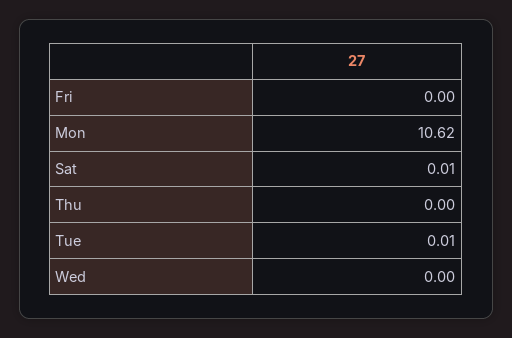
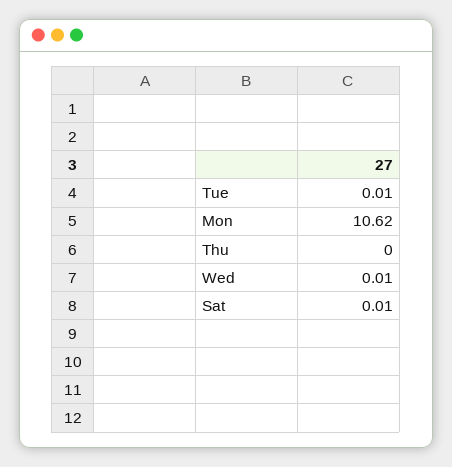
Fri: 0 -> none
Wed: 0 -> 0.01

